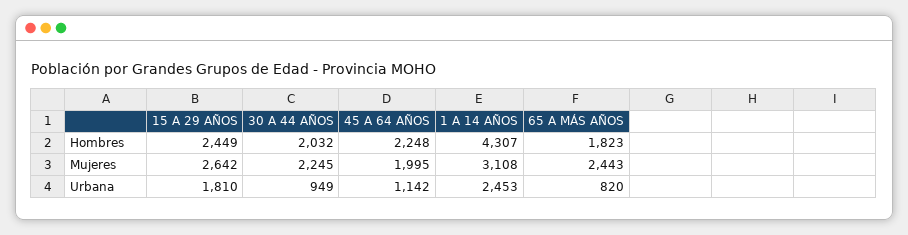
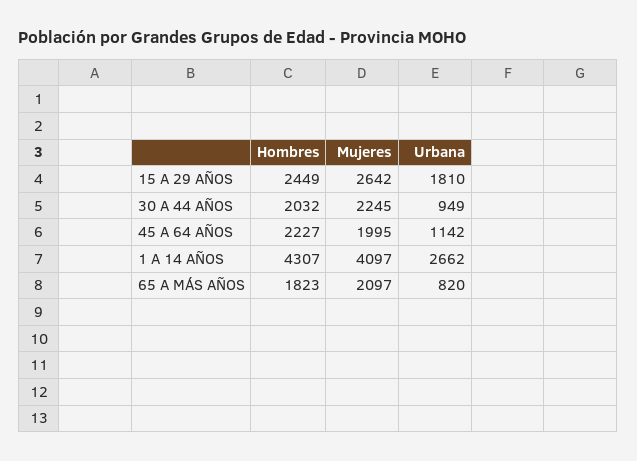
45 A 64 AÑOS, Hombres: 2248 -> 2227
1 A 14 AÑOS, Mujeres: 3108 -> 4097
65 A MÁS AÑOS, Mujeres: 2443 -> 2097
1 A 14 AÑOS, Urbana: 2453 -> 2662

